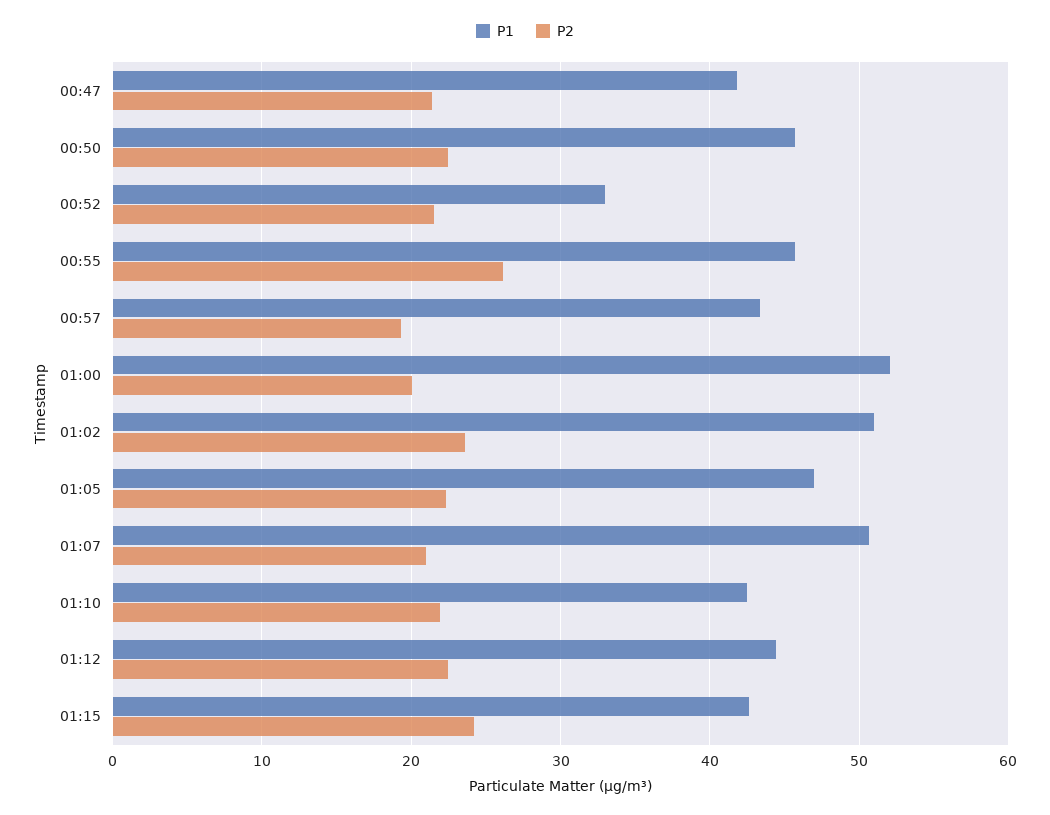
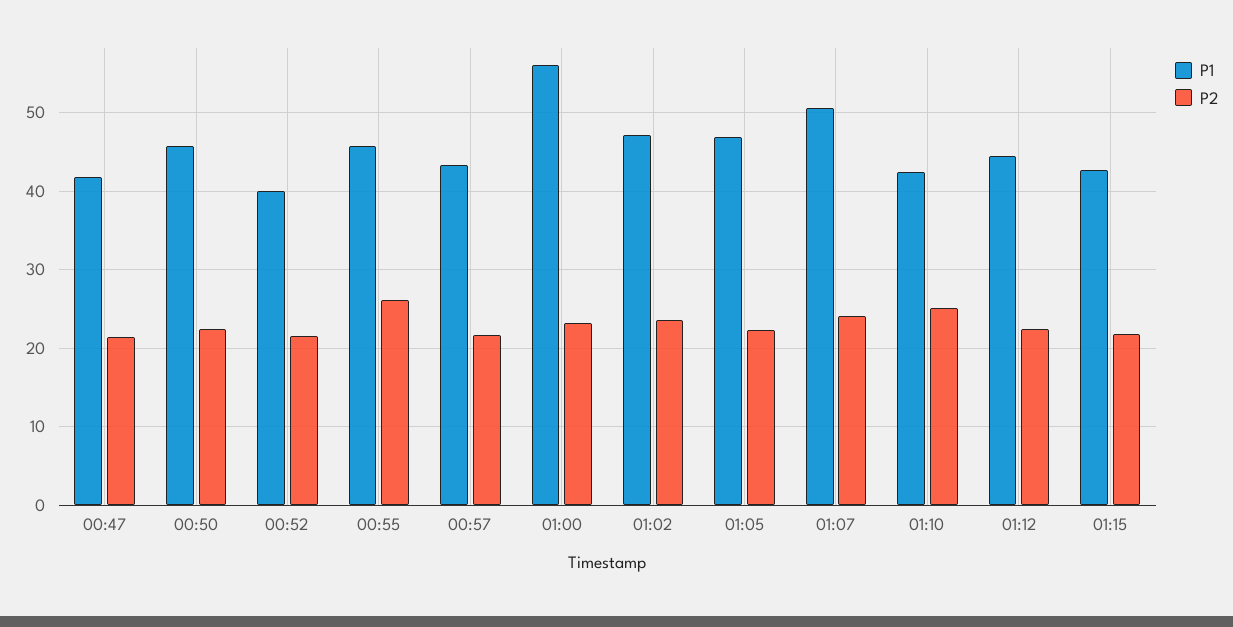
P1, 00:52: 33 -> 40
P2, 00:57: 19 -> 22
P1, 01:00: 52 -> 56
P2, 01:00: 20 -> 23
P1, 01:02: 51 -> 47
P2, 01:07: 21 -> 24
P2, 01:10: 22 -> 25
P2, 01:15: 24 -> 22

